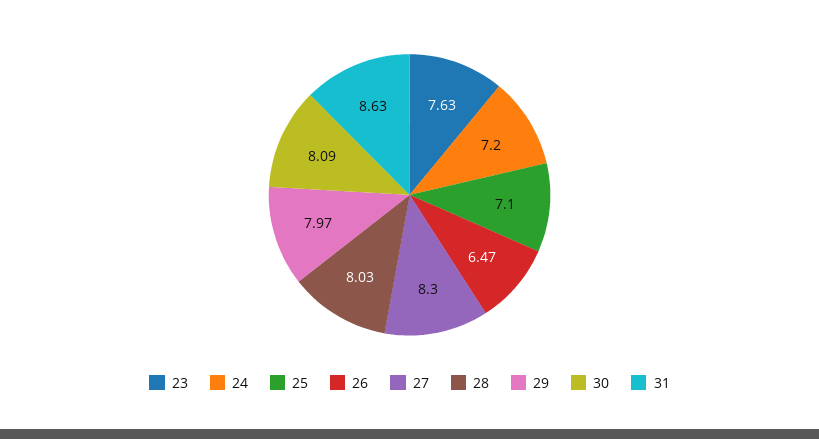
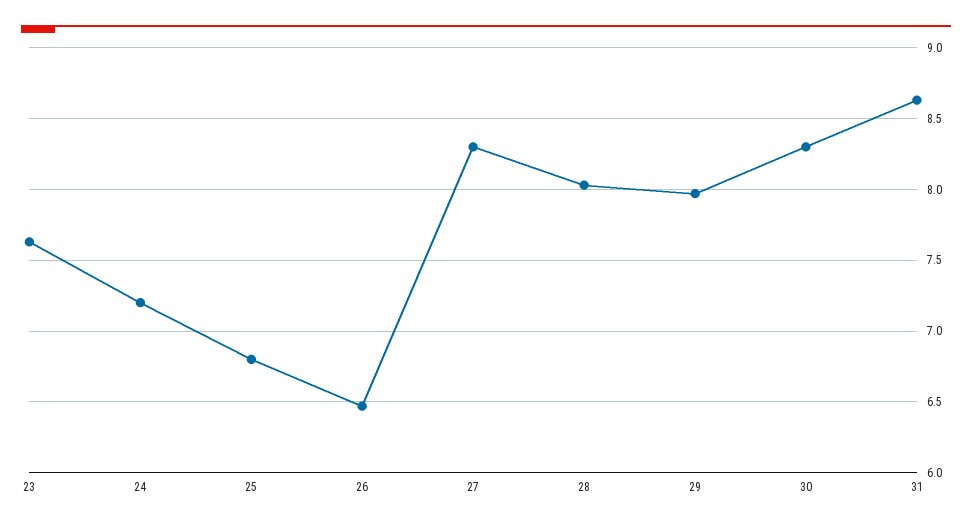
25: 7.1 -> 6.8
30: 8.09 -> 8.3

